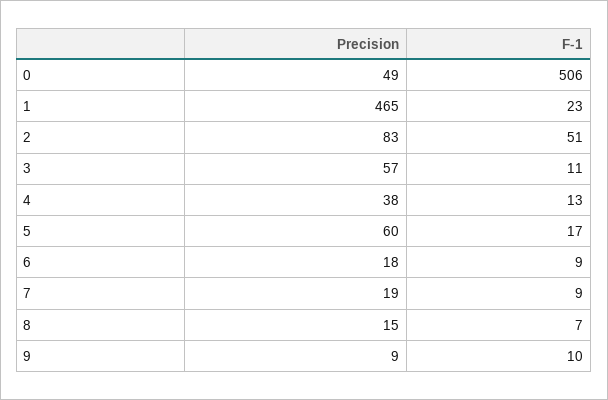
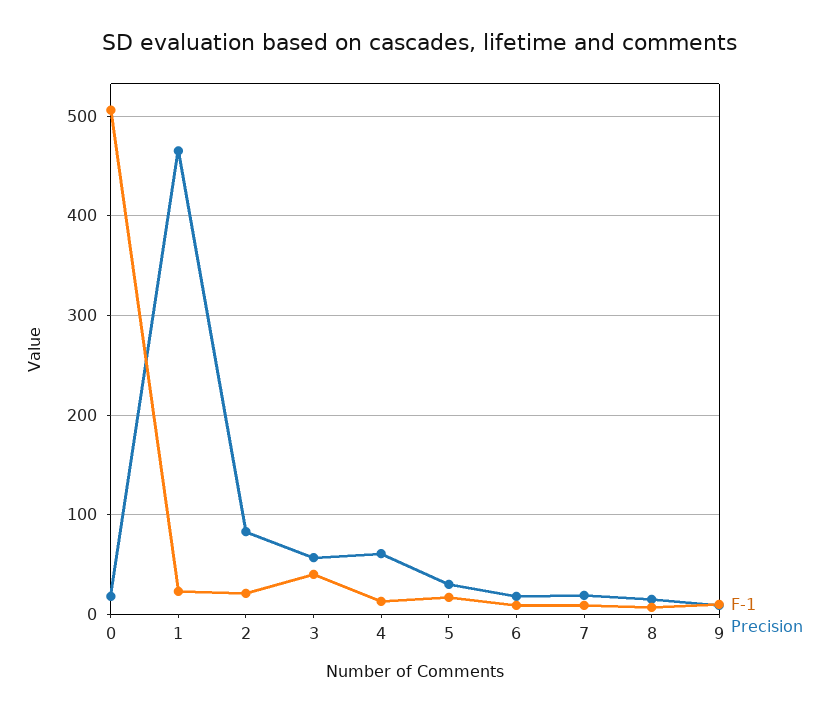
Precision, 0: 49 -> 20
F-1, 2: 51 -> 20
F-1, 3: 11 -> 40
Precision, 4: 38 -> 60
Precision, 5: 60 -> 30

